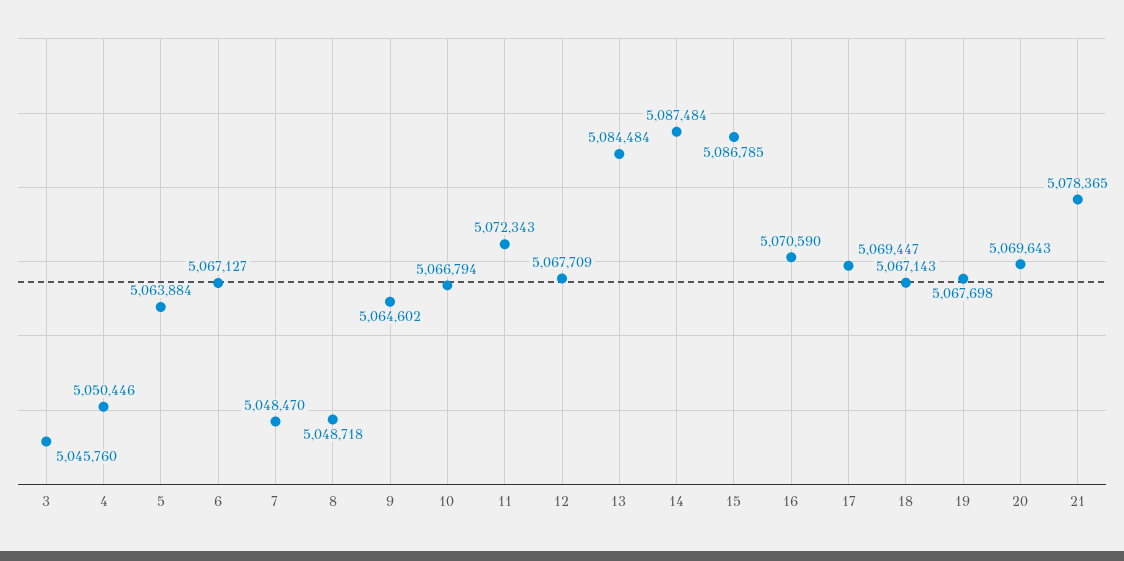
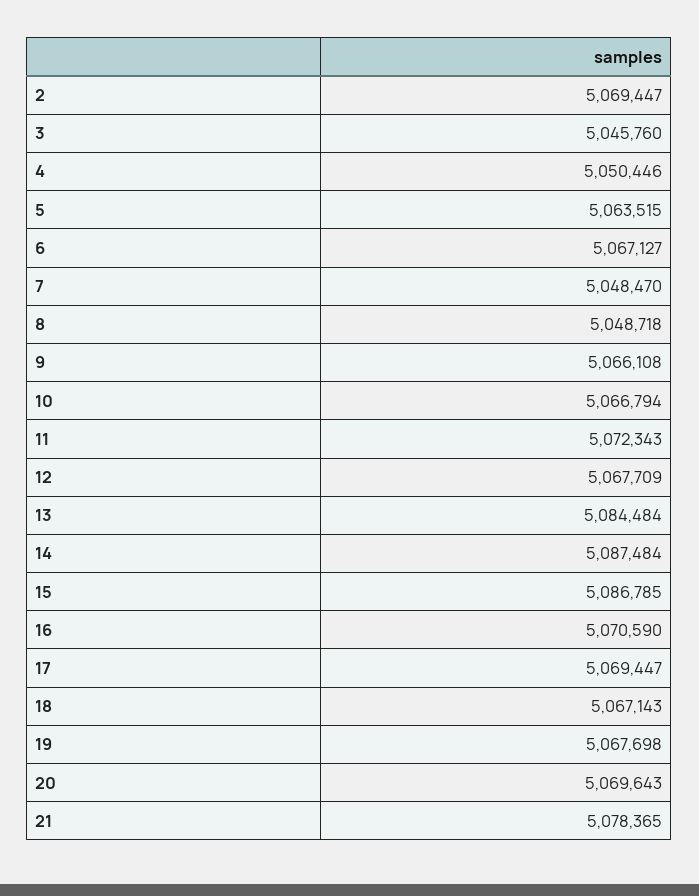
5: 5063884 -> 5063515
9: 5064602 -> 5066108
2: none -> 5069447

